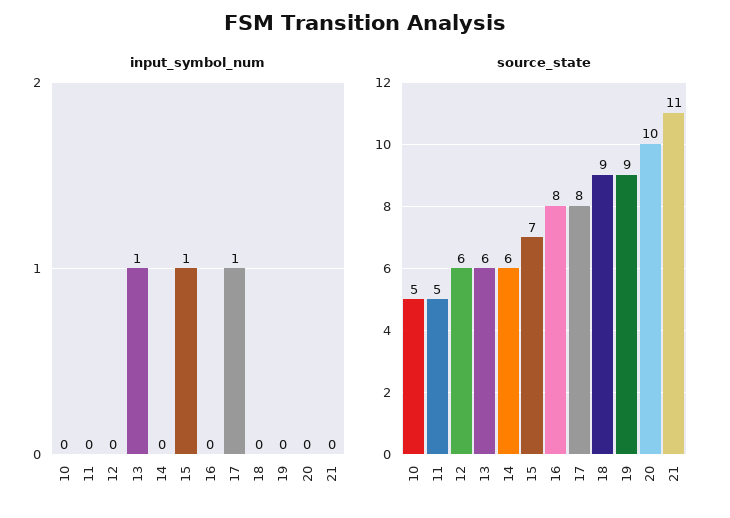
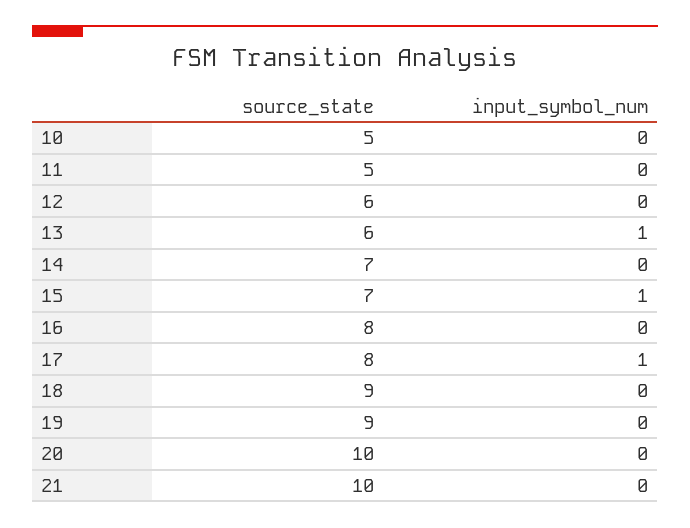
source_state, 14: 6 -> 7
source_state, 21: 11 -> 10

